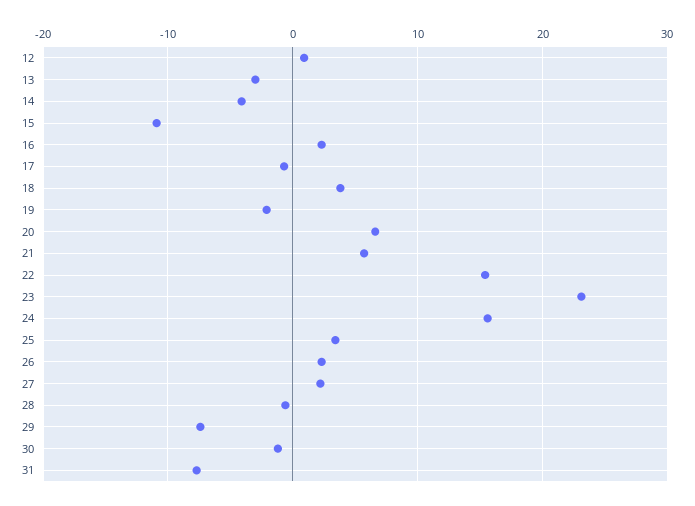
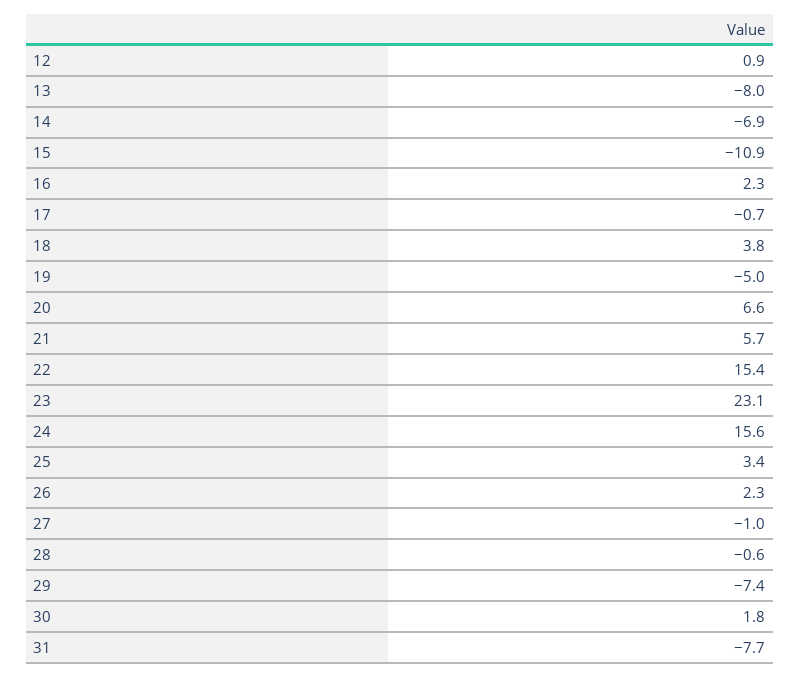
13: -3 -> -8
14: -4 -> -6.9
19: -2 -> -5
27: 2 -> -1
30: -1 -> 1.8

